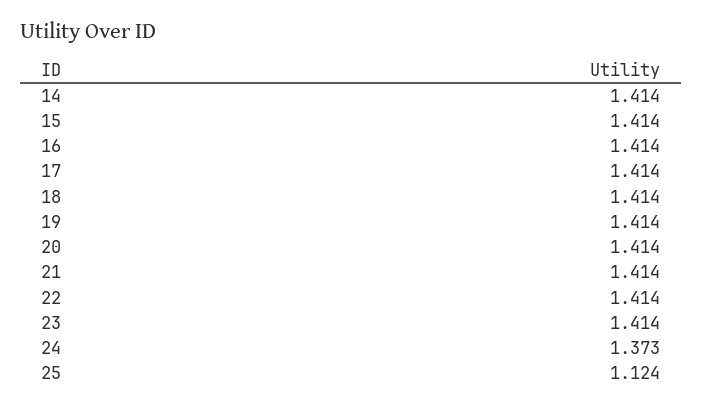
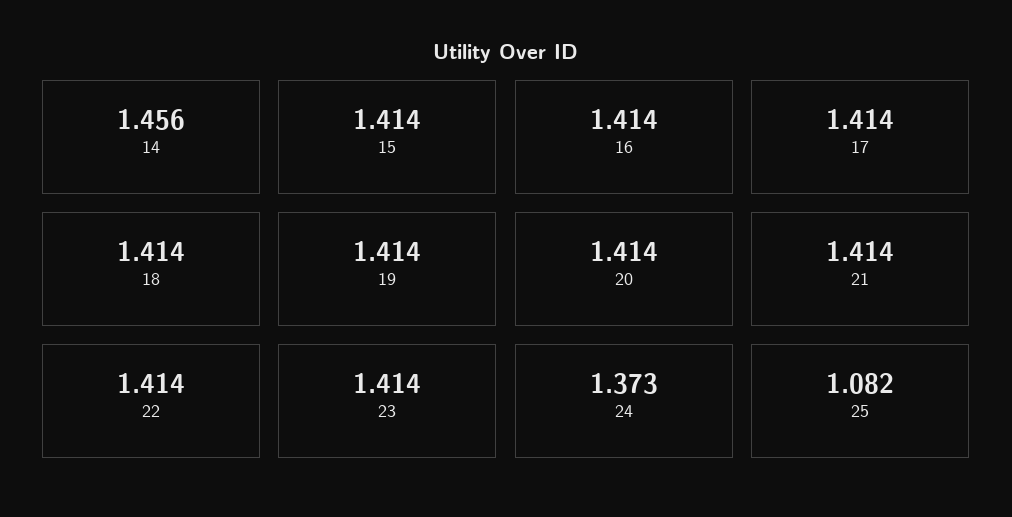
14: 1.414 -> 1.456
25: 1.124 -> 1.082

